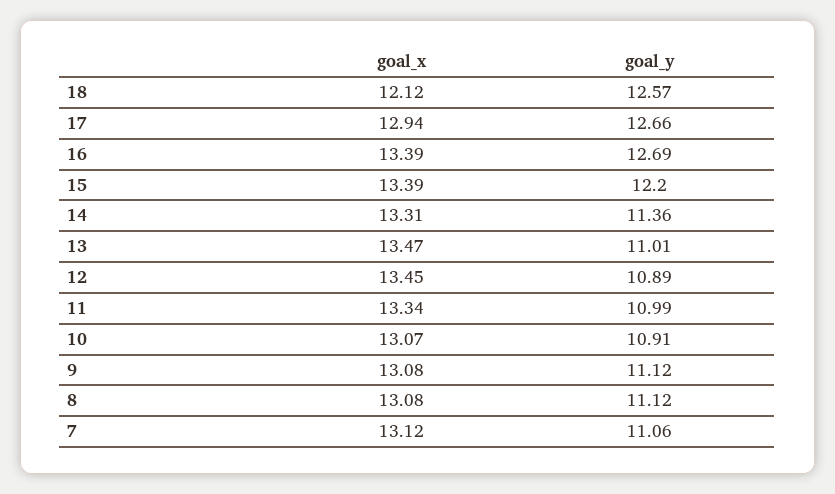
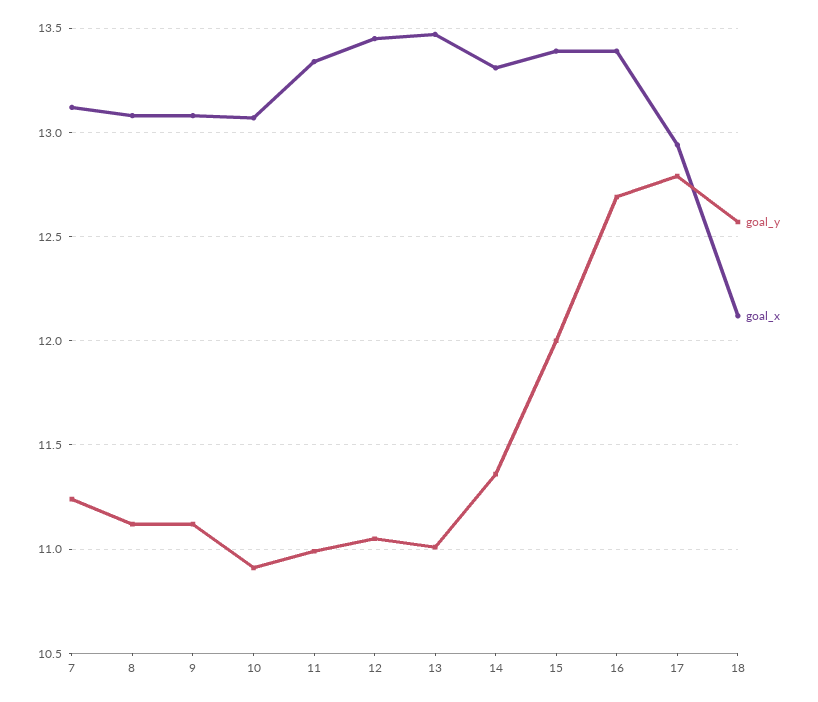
goal_y, 17: 12.66 -> 12.8
goal_y, 15: 12.2 -> 12
goal_y, 12: 10.89 -> 11.05
goal_y, 7: 11.06 -> 11.25

